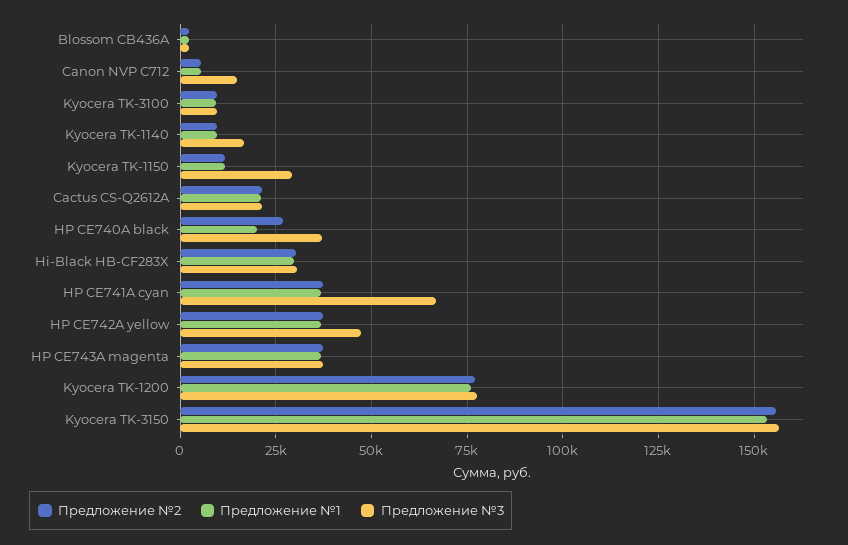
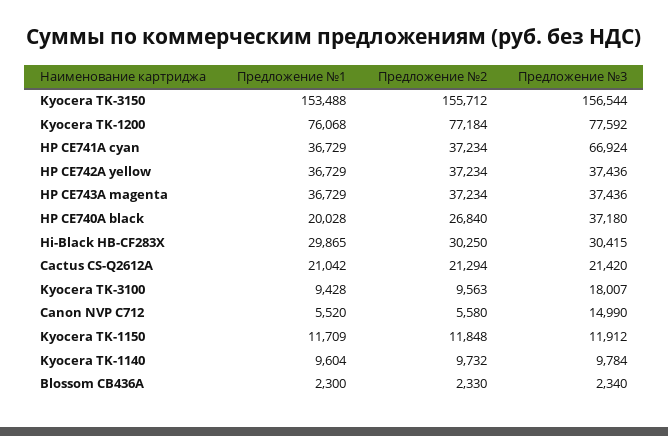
Предложение №3, Kyocera TK-3100: 10000 -> 18007
Предложение №3, Kyocera TK-1140: 17500 -> 9784
Предложение №3, Kyocera TK-1150: 30000 -> 11912
Предложение №3, HP CE742A yellow: 47500 -> 37436

